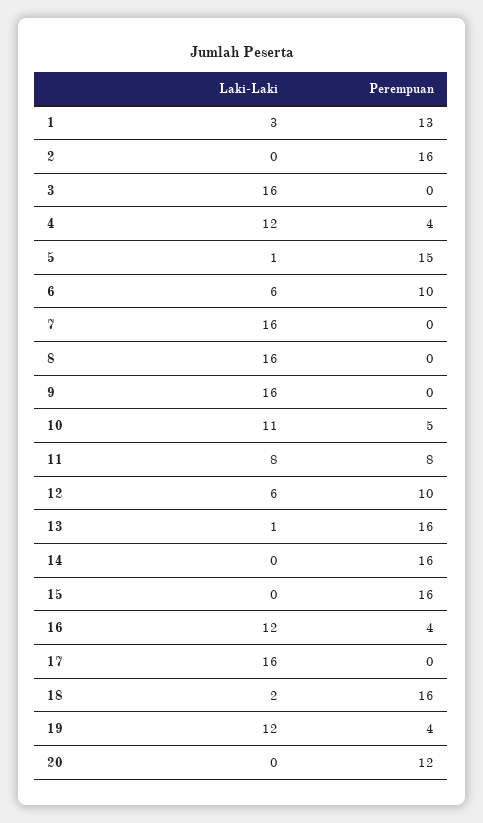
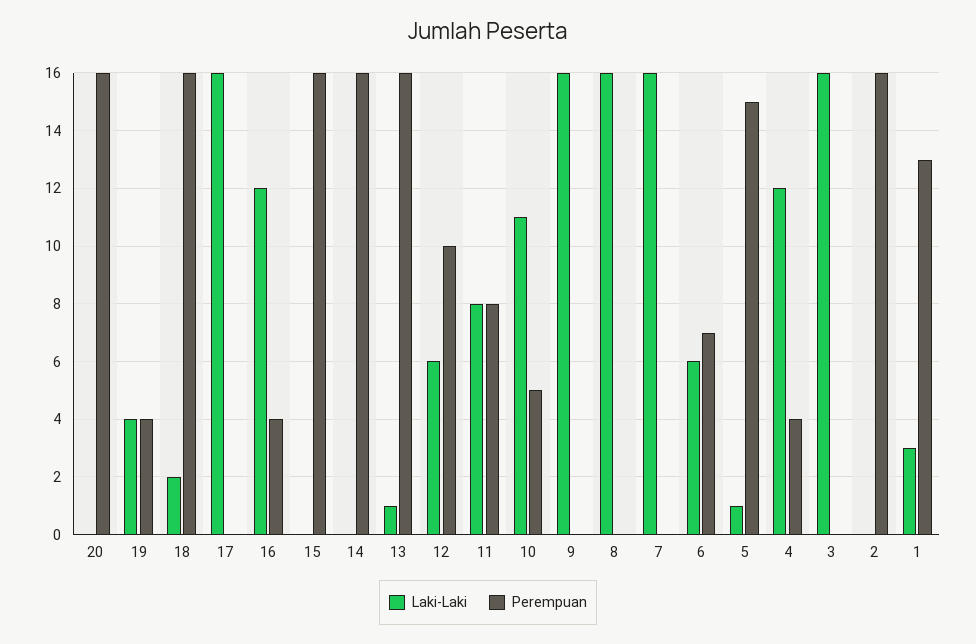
Perempuan, 6: 10 -> 7
Laki-Laki, 19: 12 -> 4
Perempuan, 20: 12 -> 16

